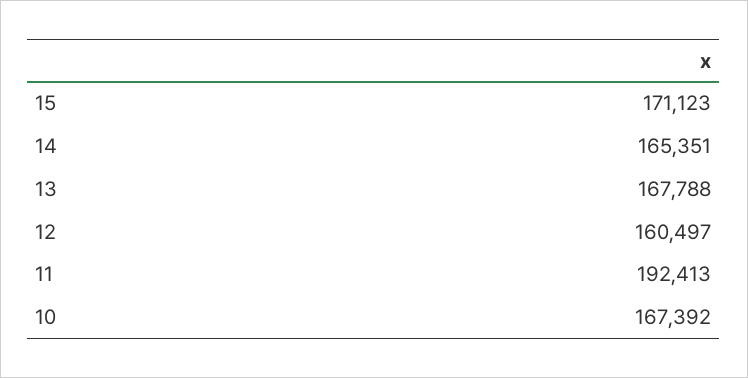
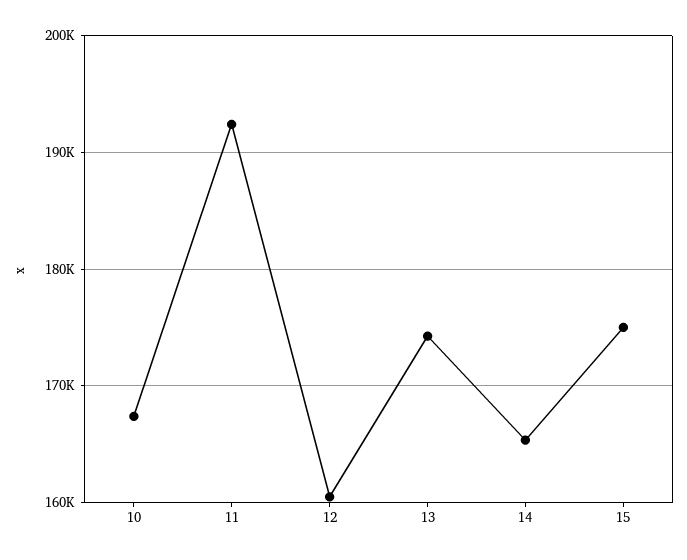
15: 171123 -> 175000
13: 167788 -> 174000

